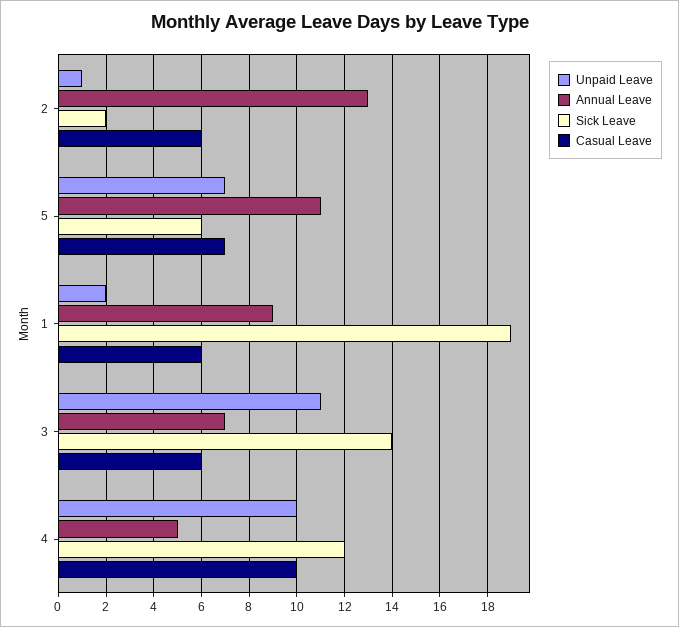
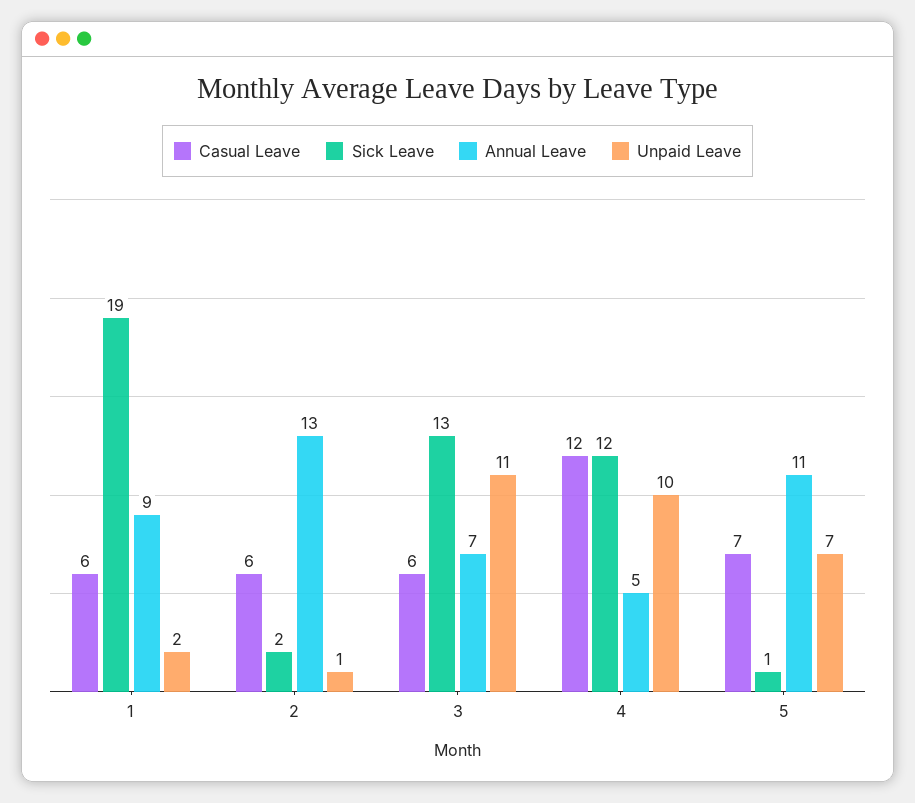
Sick Leave, 5: 6 -> 1
Sick Leave, 3: 14 -> 13
Casual Leave, 4: 10 -> 12

